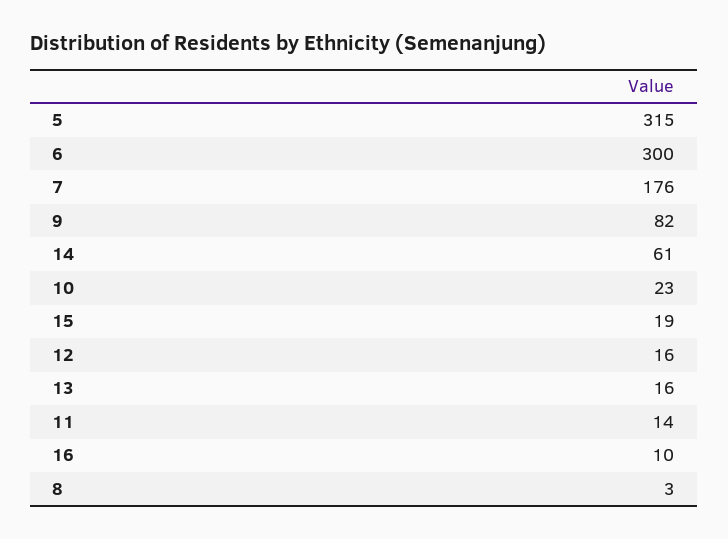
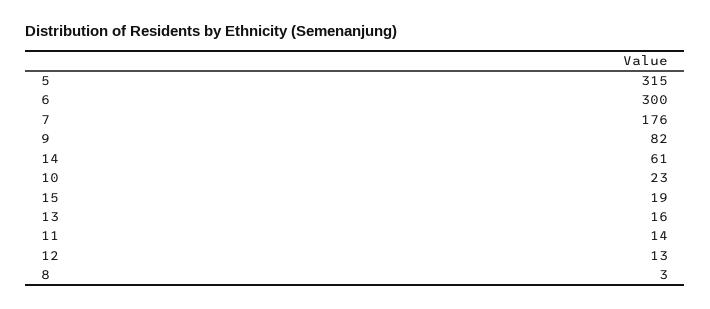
12: 16 -> 13
16: 10 -> none

